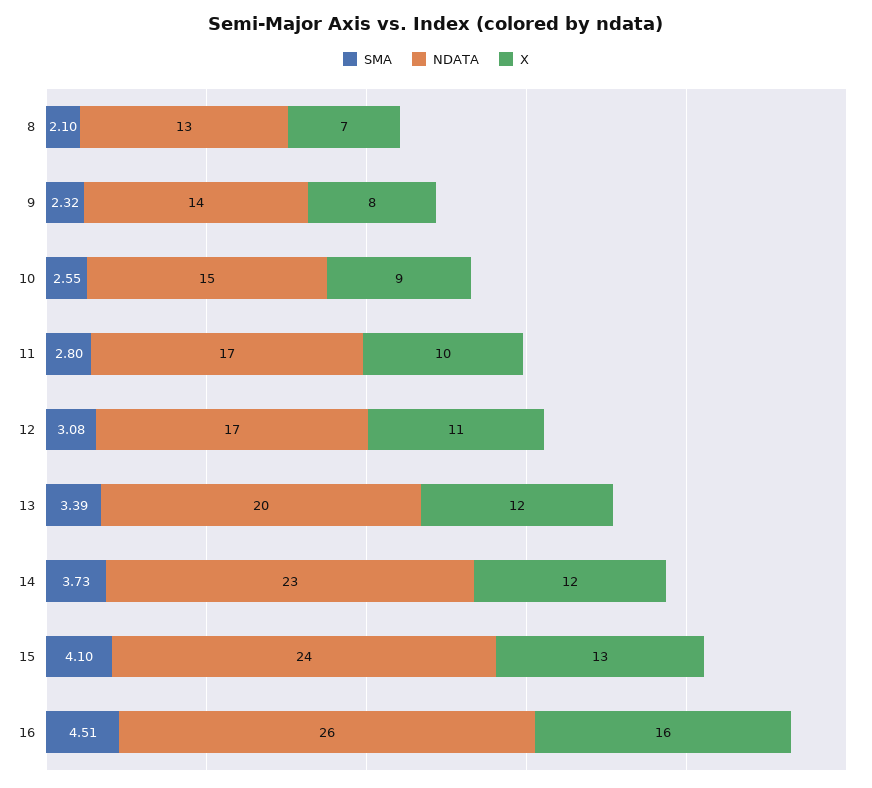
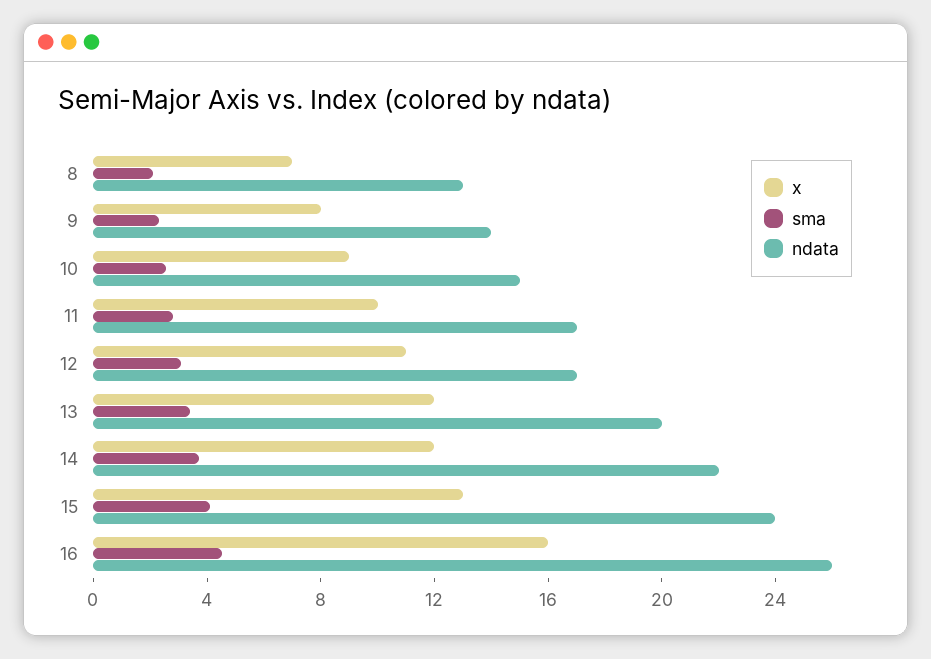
NDATA, 14: 23 -> 22

